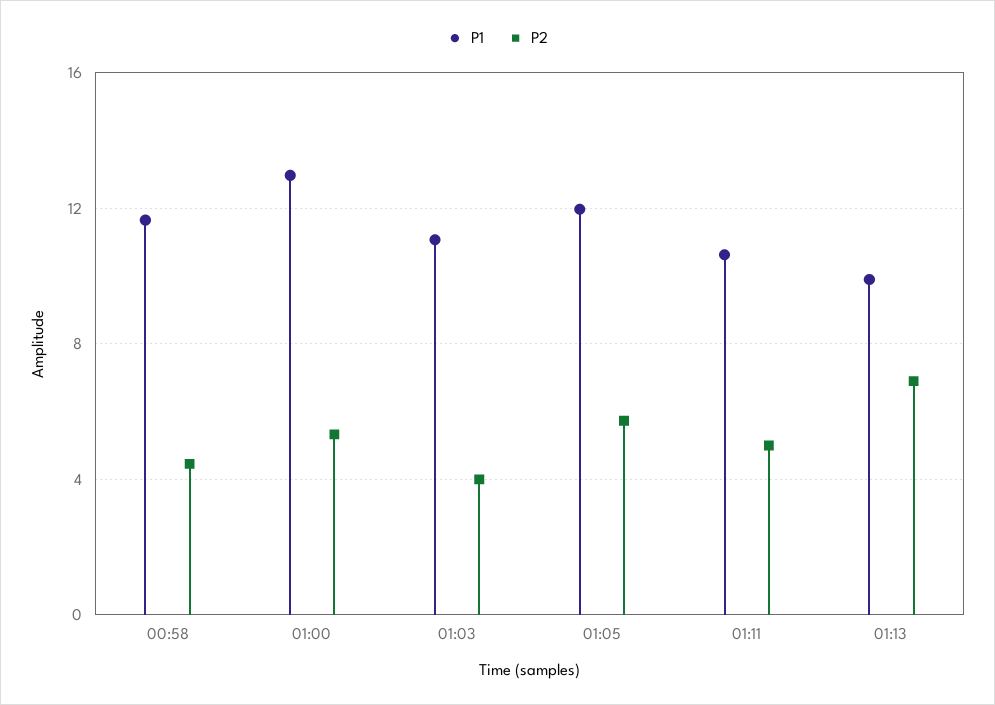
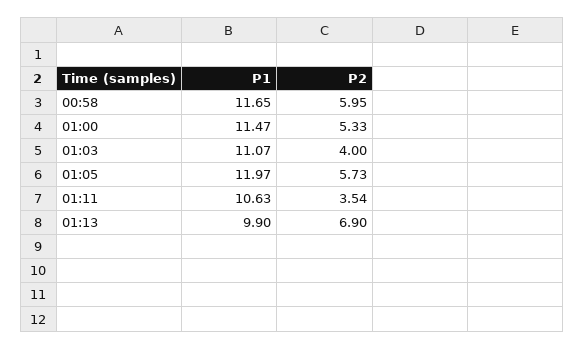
P2, 00:58: 4.5 -> 5.95
P1, 01:00: 13 -> 11.47
P2, 01:11: 5 -> 3.54

